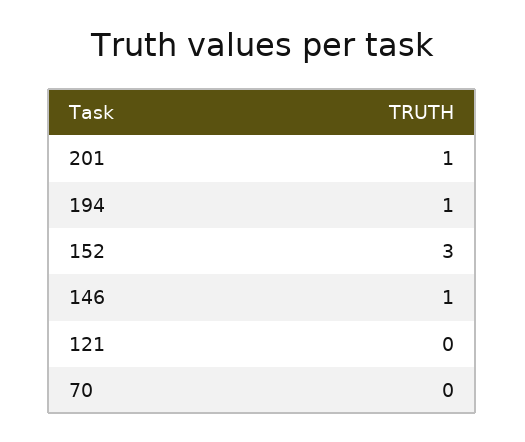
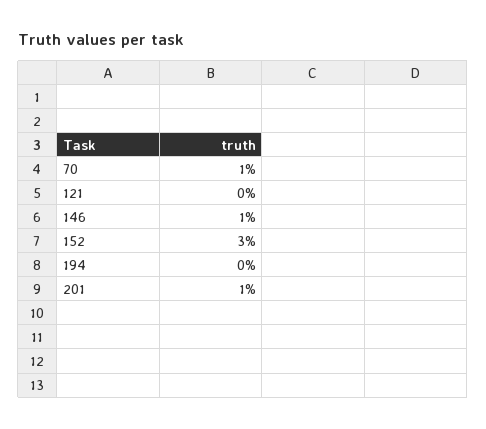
194: 1 -> 0
70: 0 -> 1

